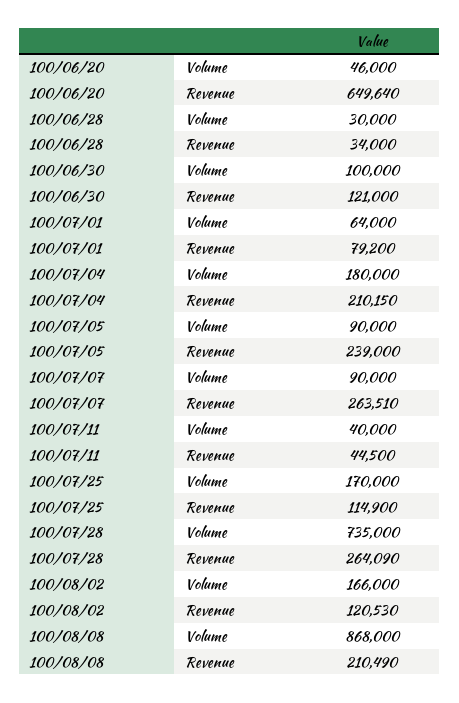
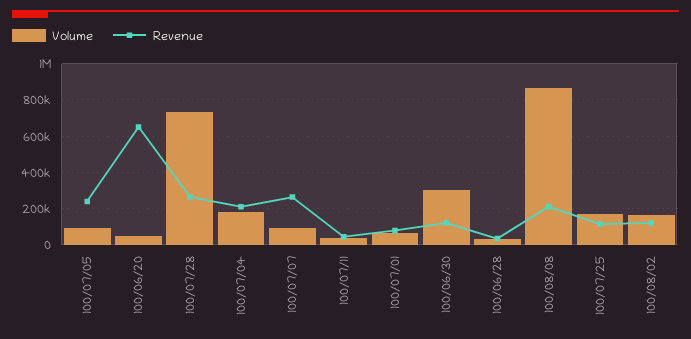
Volume, 100/06/30: 100000 -> 300000

